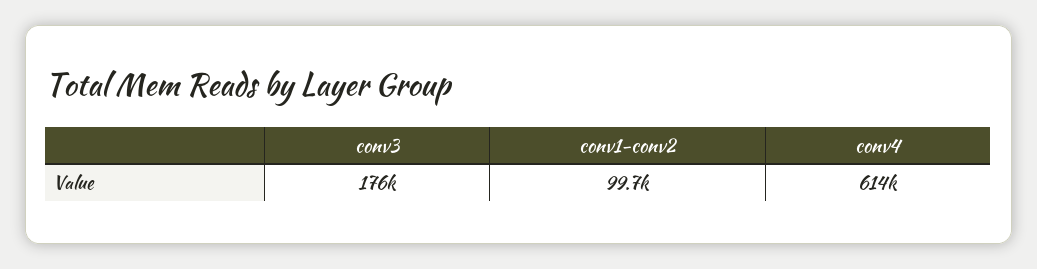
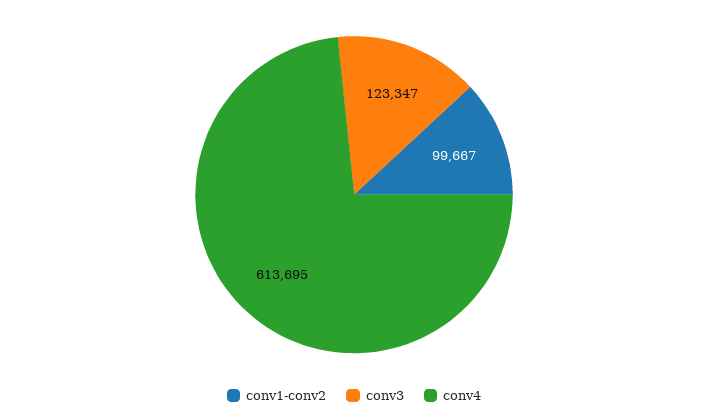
conv3: 176000 -> 123347

